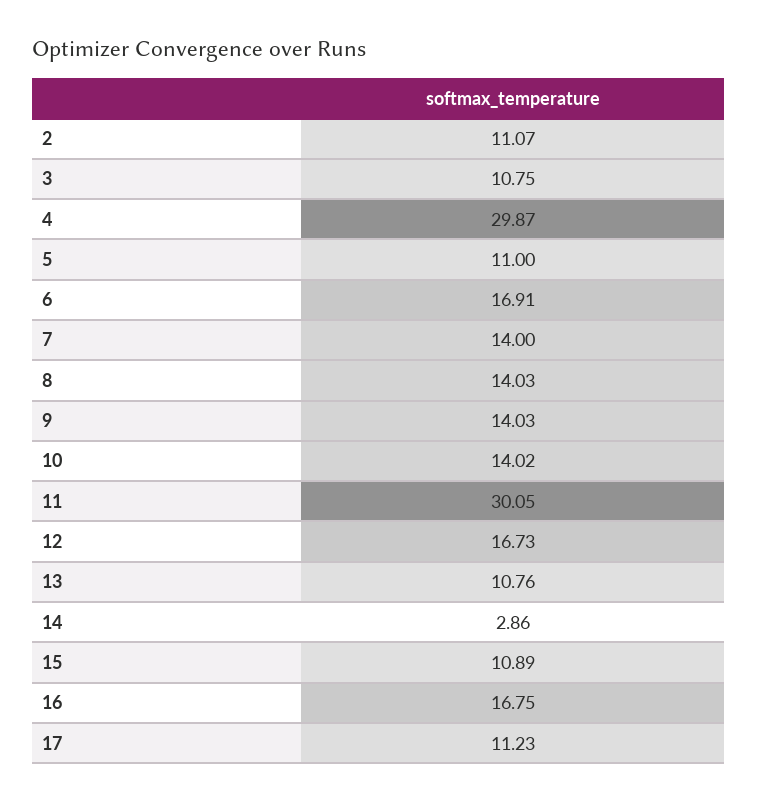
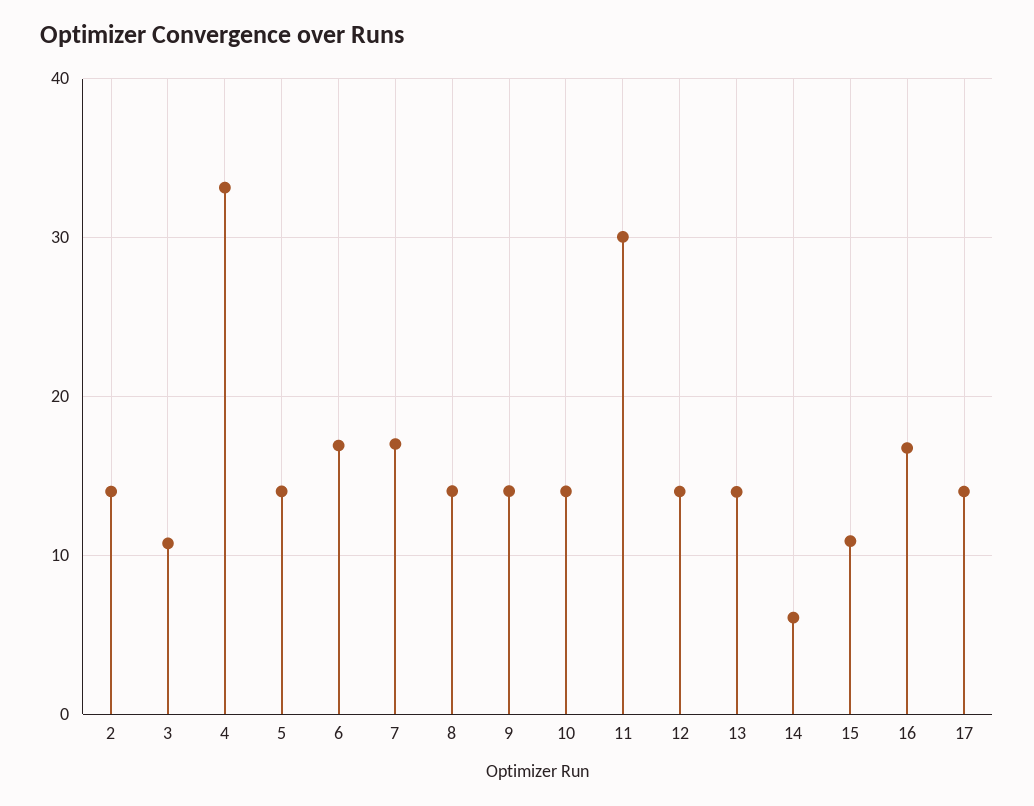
2: 11.07 -> 14
4: 29.87 -> 33
5: 11 -> 14
7: 14 -> 17
12: 16.73 -> 14
13: 10.76 -> 14
14: 2.86 -> 6
17: 11.23 -> 14

